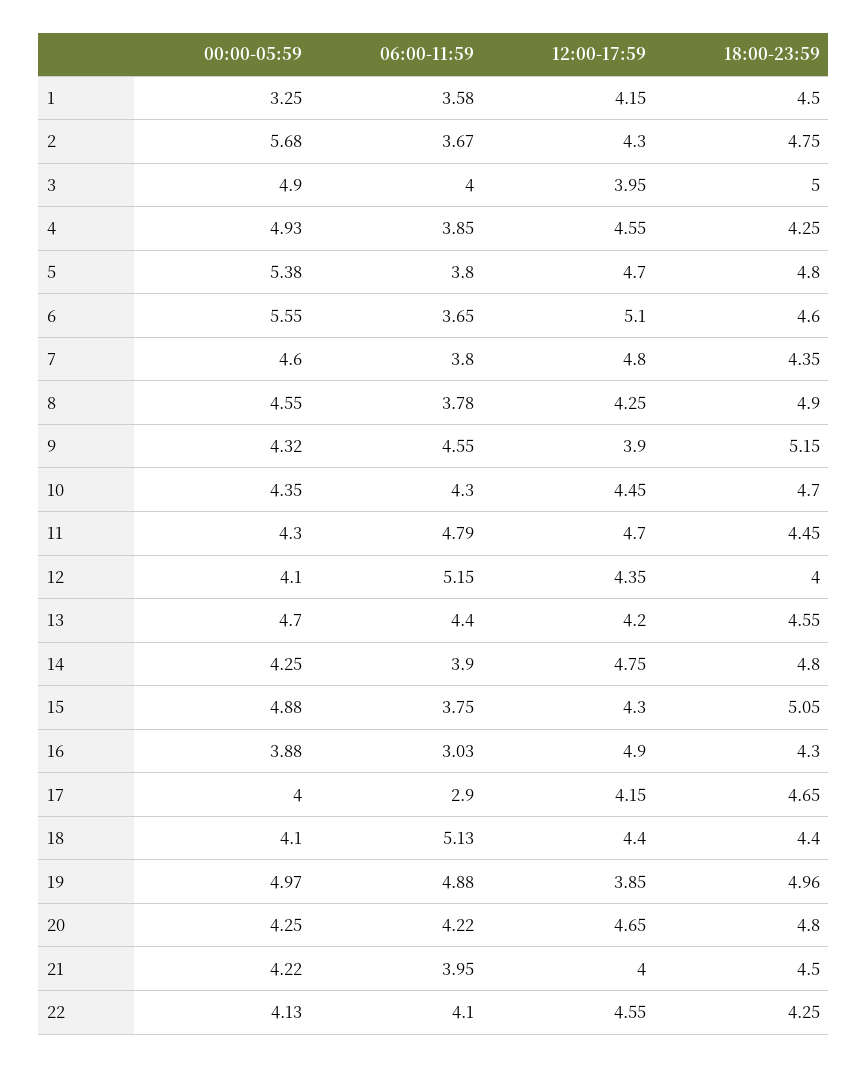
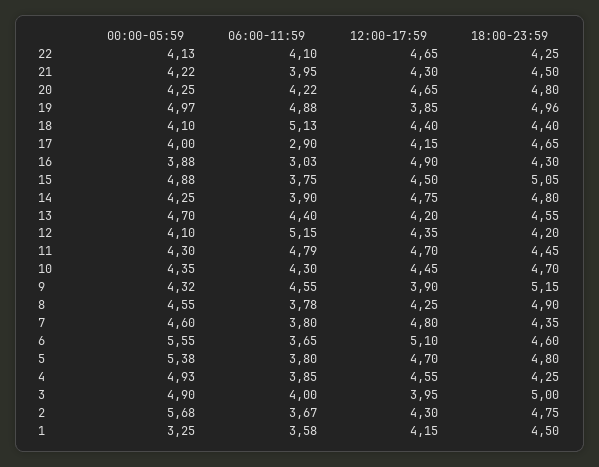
18:00-23:59, 12: 4 -> 4.2
12:00-17:59, 15: 4.3 -> 4.5
12:00-17:59, 21: 4 -> 4.3
12:00-17:59, 22: 4.55 -> 4.65

